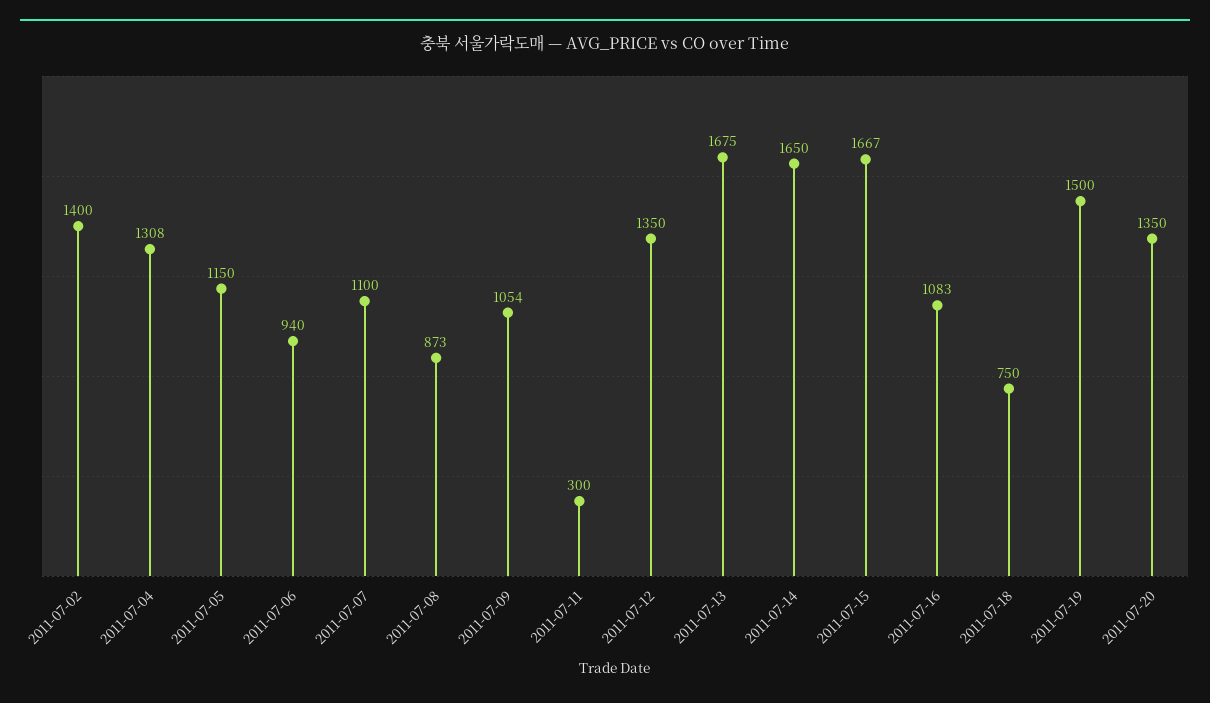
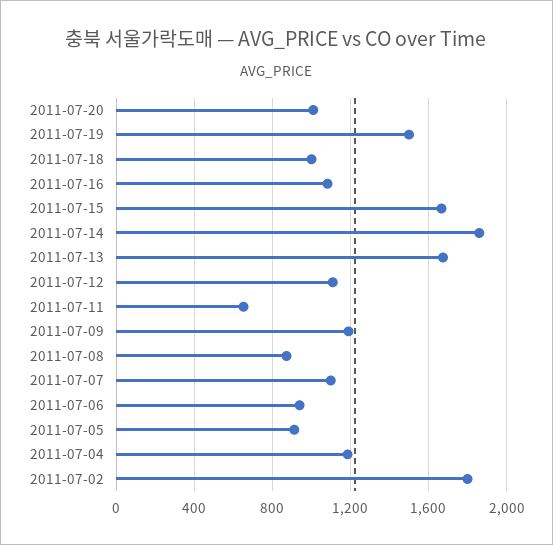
2011-07-02: 1400 -> 1800
2011-07-04: 1308 -> 1200
2011-07-05: 1150 -> 900
2011-07-09: 1054 -> 1200
2011-07-11: 300 -> 650
2011-07-12: 1350 -> 1100
2011-07-14: 1650 -> 1850
2011-07-18: 750 -> 1000
2011-07-20: 1350 -> 1000

